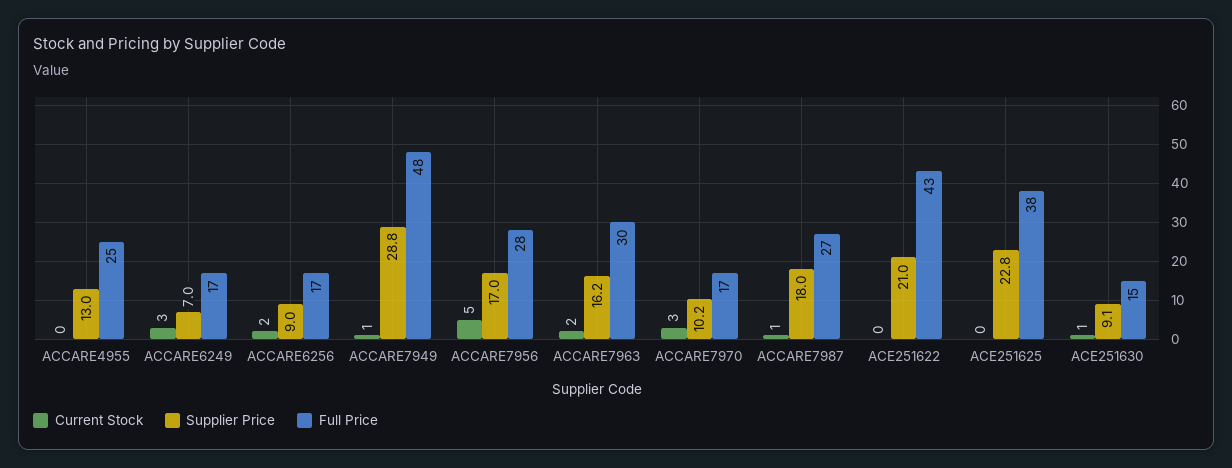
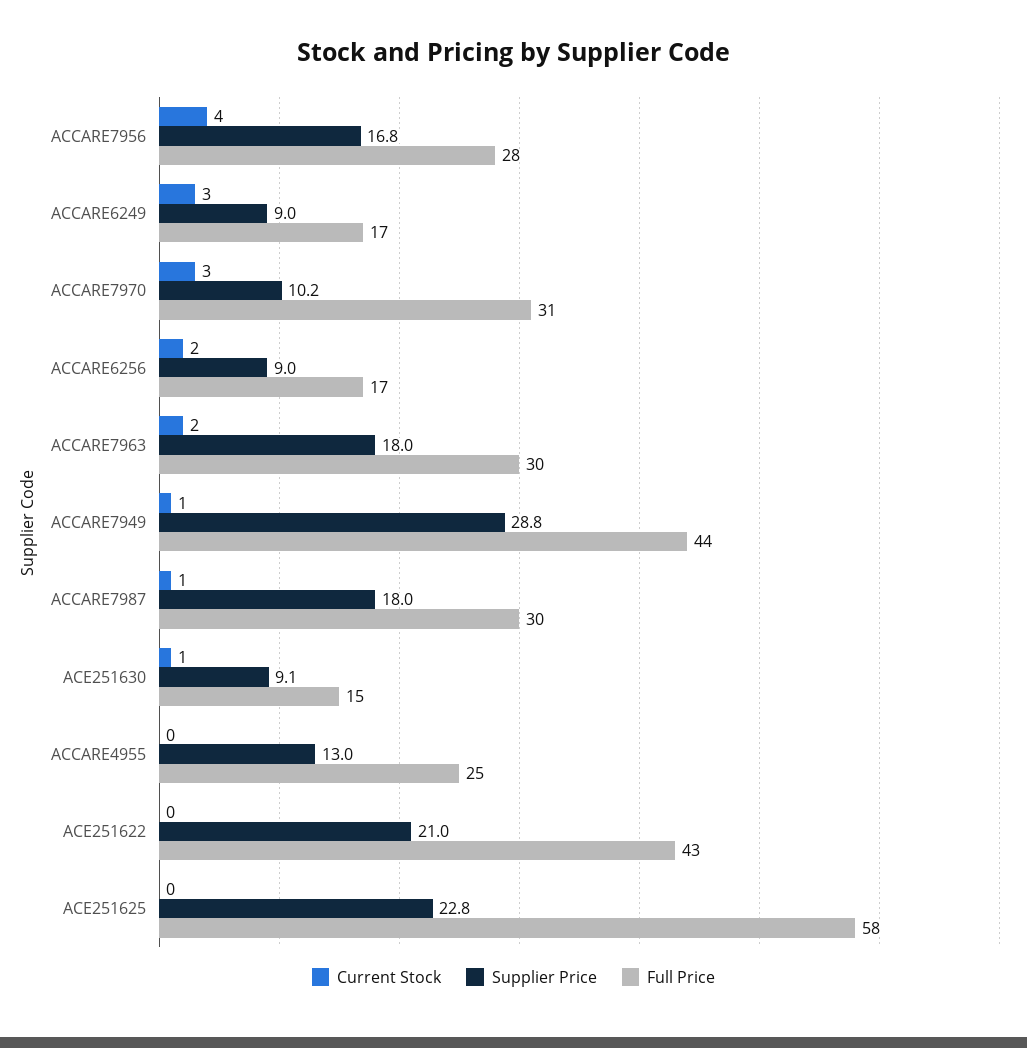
Supplier Price, ACCARE6249: 7 -> 9
Full Price, ACCARE7949: 48 -> 44
Current Stock, ACCARE7956: 5 -> 4
Supplier Price, ACCARE7956: 17 -> 16.8
Supplier Price, ACCARE7963: 16.2 -> 18
Full Price, ACCARE7970: 17 -> 31
Full Price, ACCARE7987: 27 -> 30
Full Price, ACE251625: 38 -> 58

